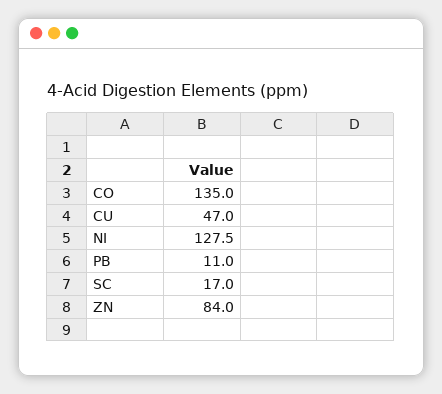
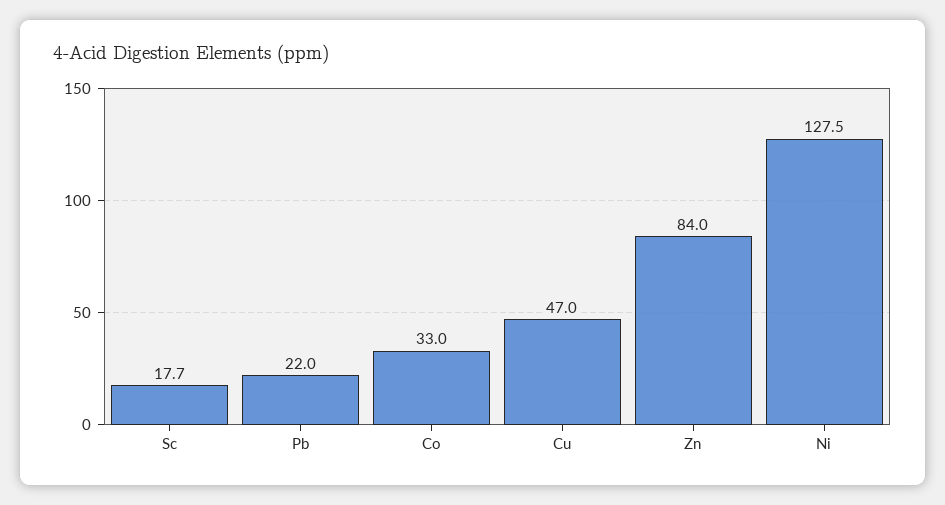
CO: 135 -> 33
PB: 11 -> 22
SC: 17 -> 17.7

